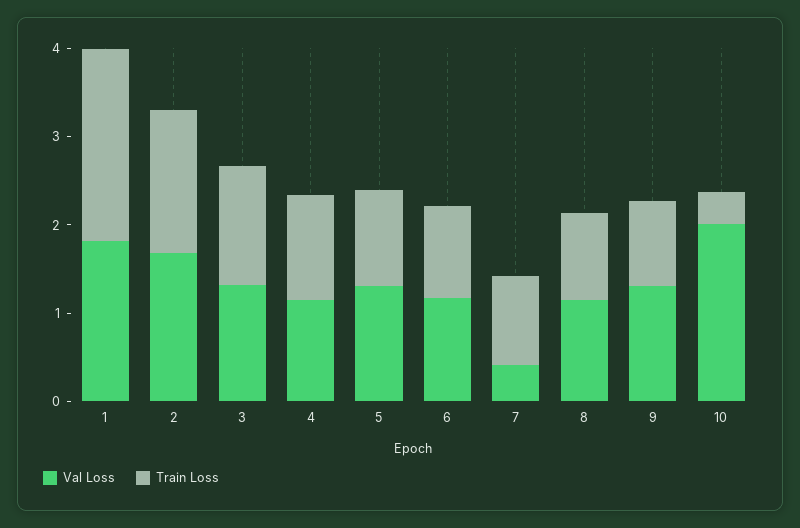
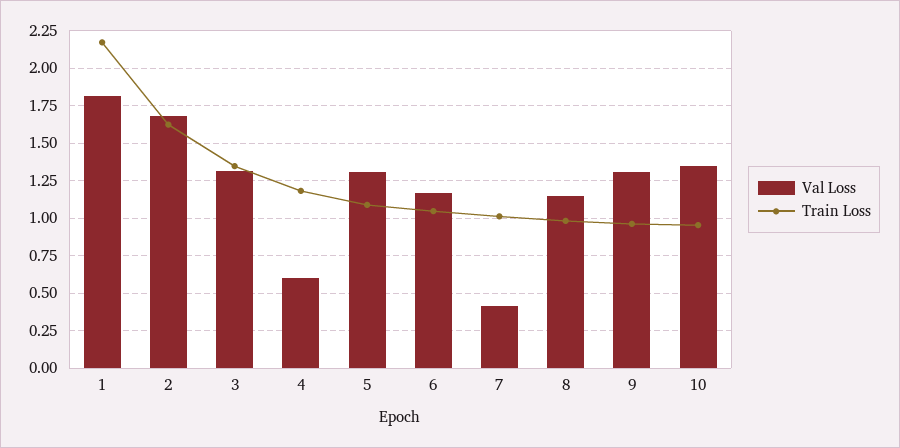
Val Loss, 4: 1.2 -> 0.6
Val Loss, 10: 2 -> 1.35
Train Loss, 10: 0.4 -> 0.95

